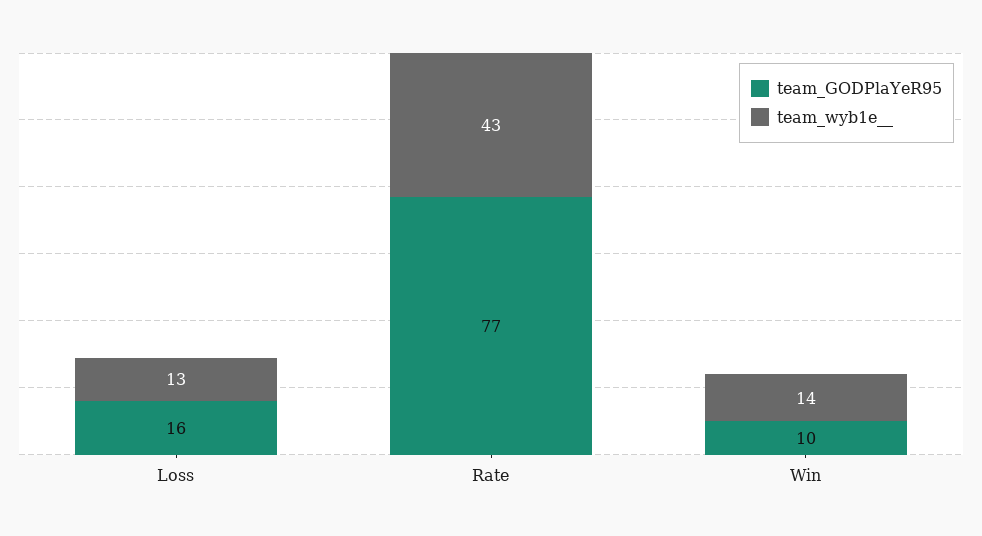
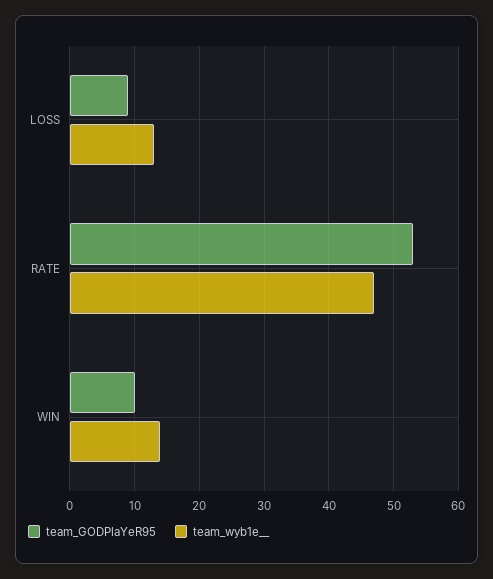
team_GODPlaYeR95, Loss: 16 -> 9
team_GODPlaYeR95, Rate: 77 -> 53
team_wyb1e__, Rate: 43 -> 47

